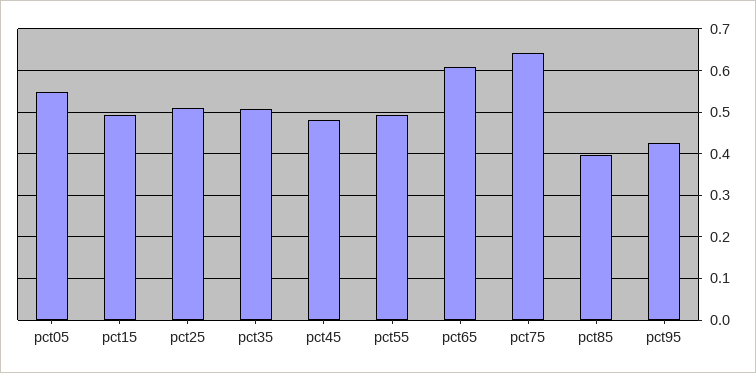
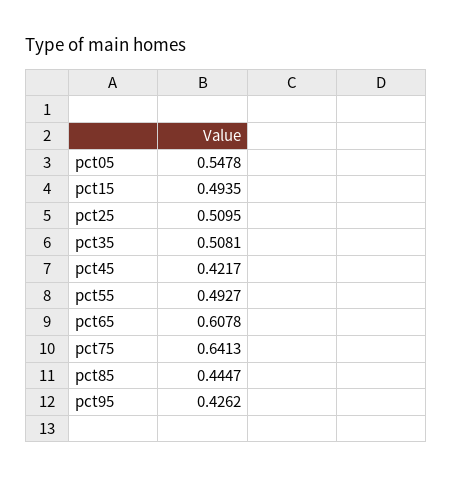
pct45: 0.48 -> 0.4217
pct85: 0.4 -> 0.4447

